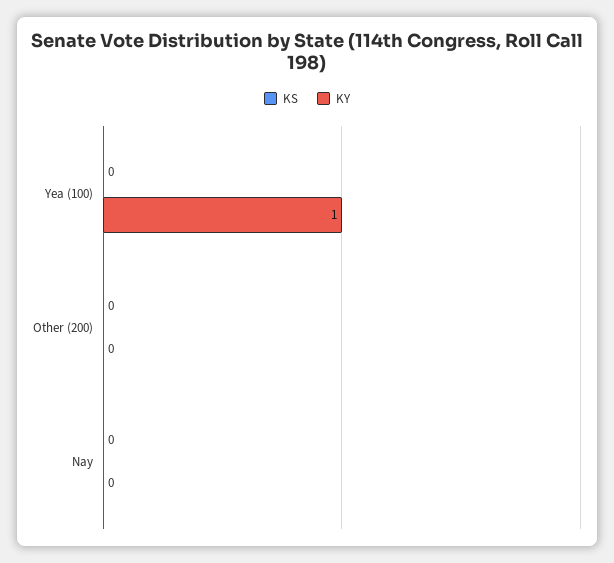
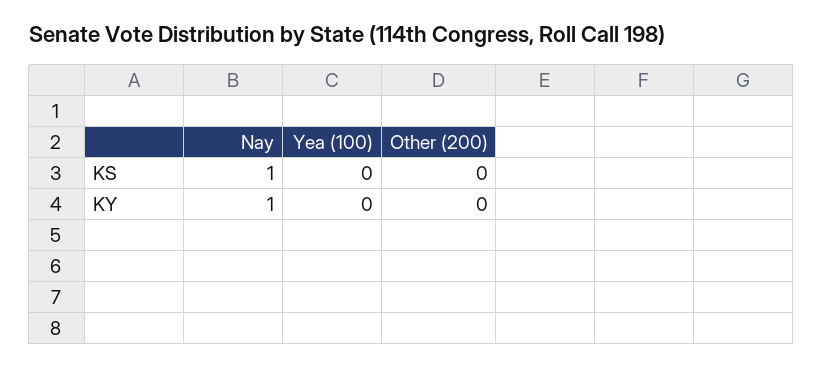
KY, Yea (100): 1 -> 0
KS, Nay: 0 -> 1
KY, Nay: 0 -> 1

